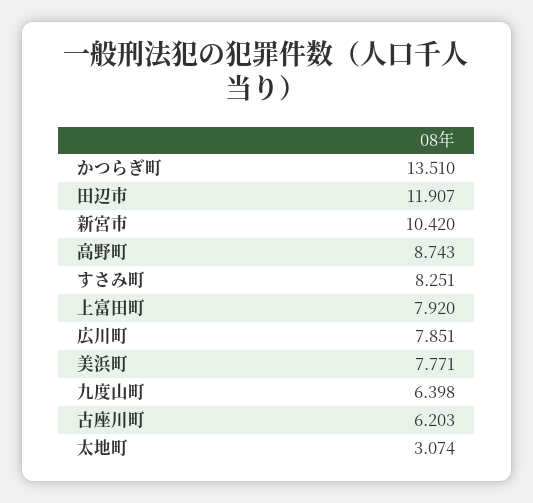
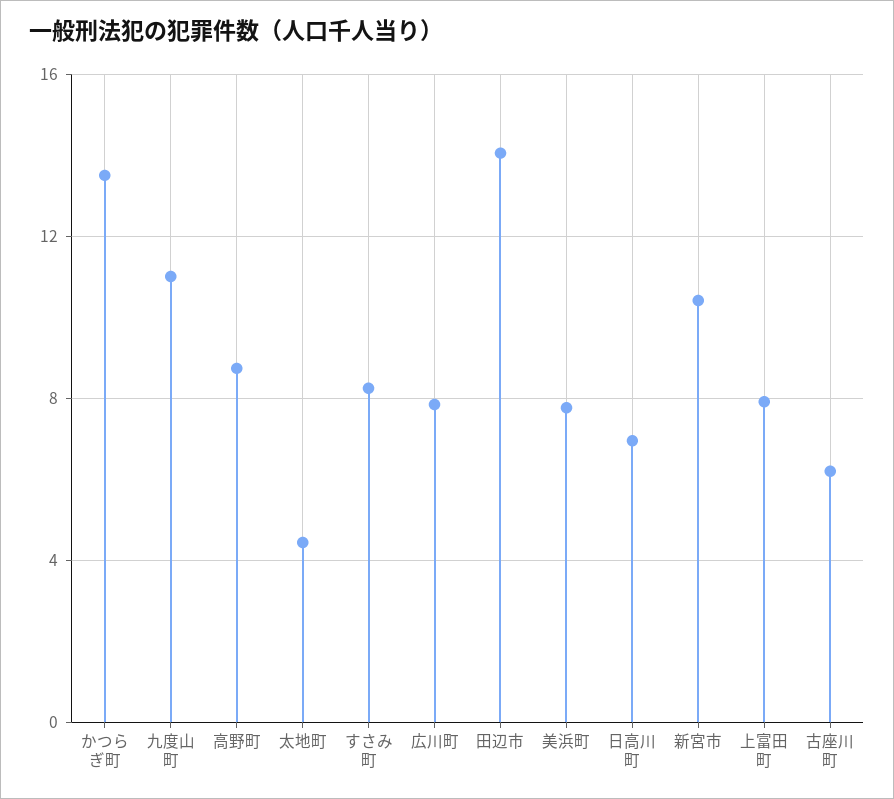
田辺市: 11.907 -> 14
九度山町: 6.398 -> 11
太地町: 3.074 -> 4.5
日高川町: none -> 7

